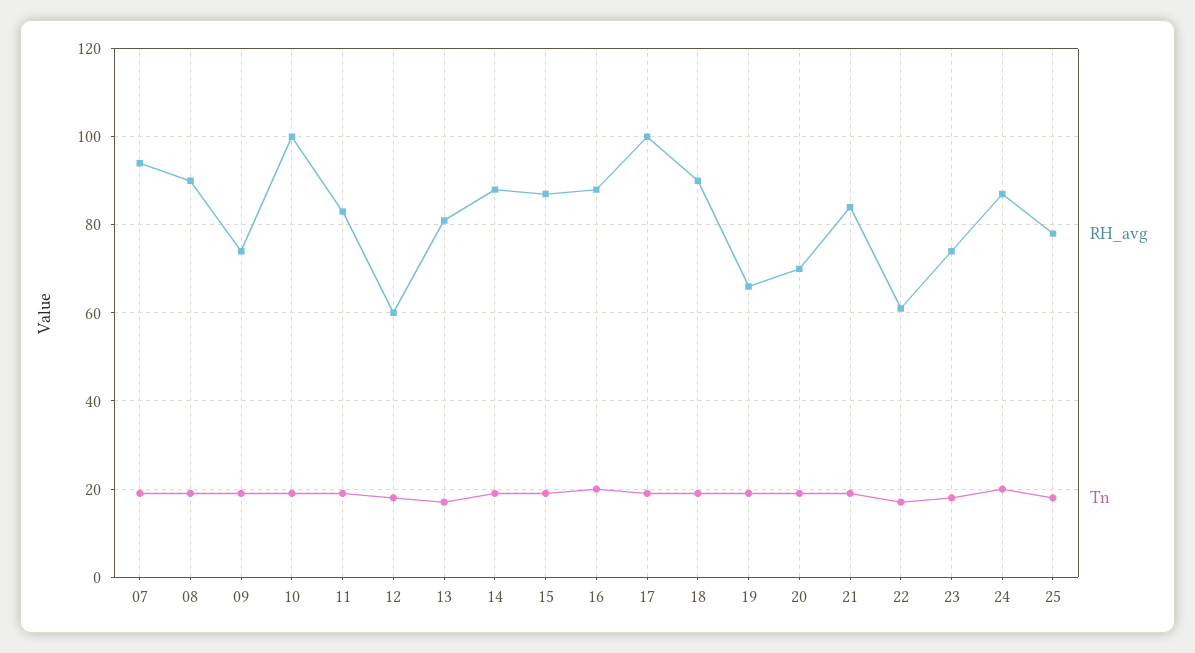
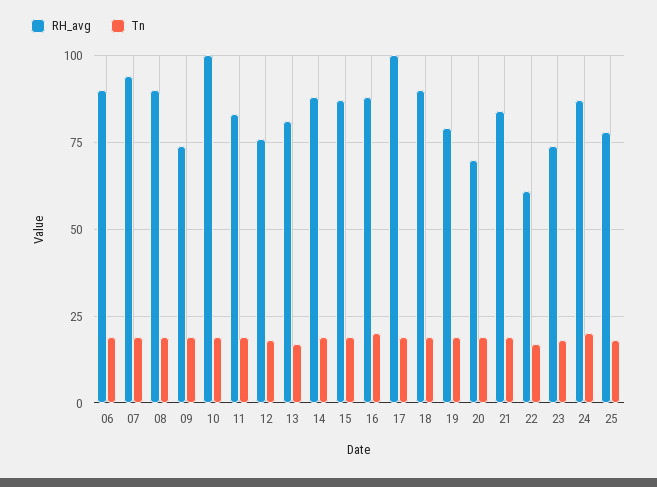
RH_avg, 12: 60 -> 75
RH_avg, 19: 65 -> 80
RH_avg, 06: none -> 90
Tn, 06: none -> 20

